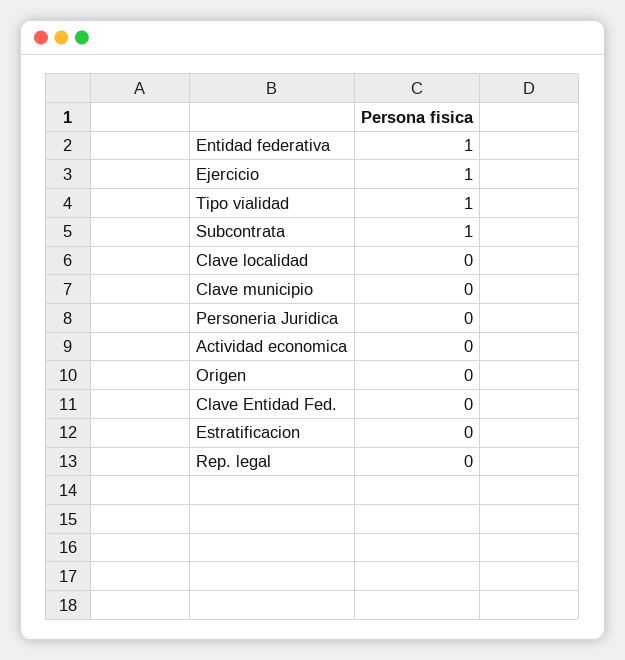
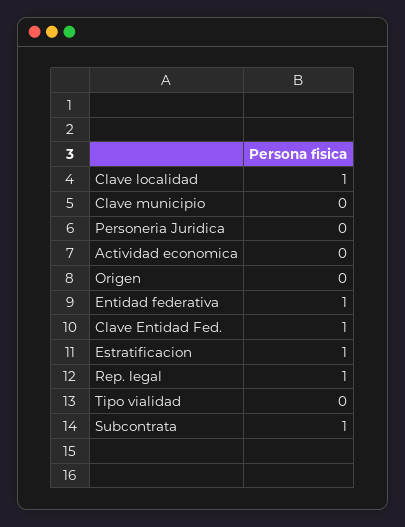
Ejercicio: 1 -> none
Tipo vialidad: 1 -> 0
Clave localidad: 0 -> 1
Clave Entidad Fed.: 0 -> 1
Estratificacion: 0 -> 1
Rep. legal: 0 -> 1

